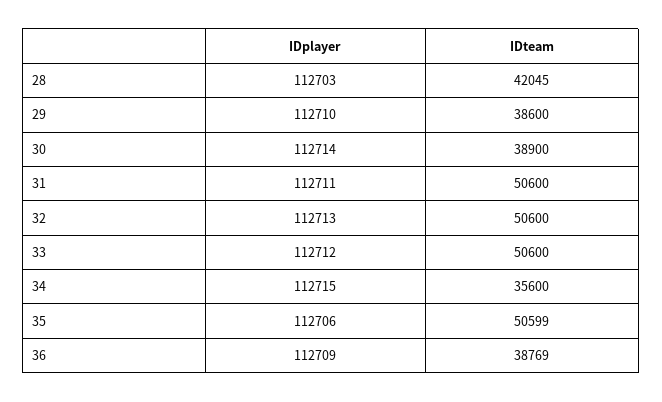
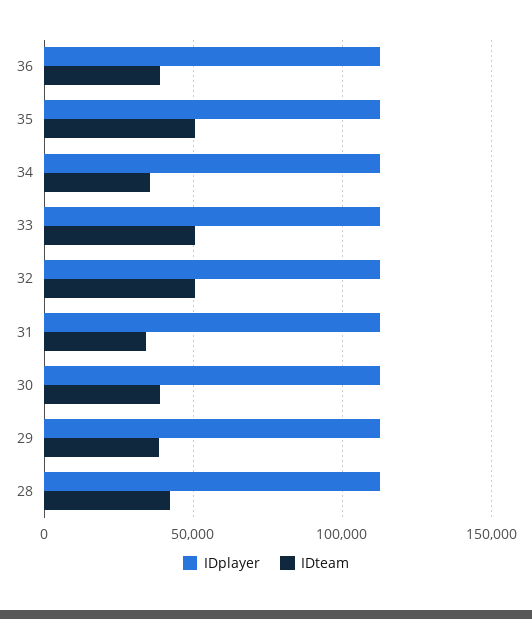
IDteam, 31: 50600 -> 35000

